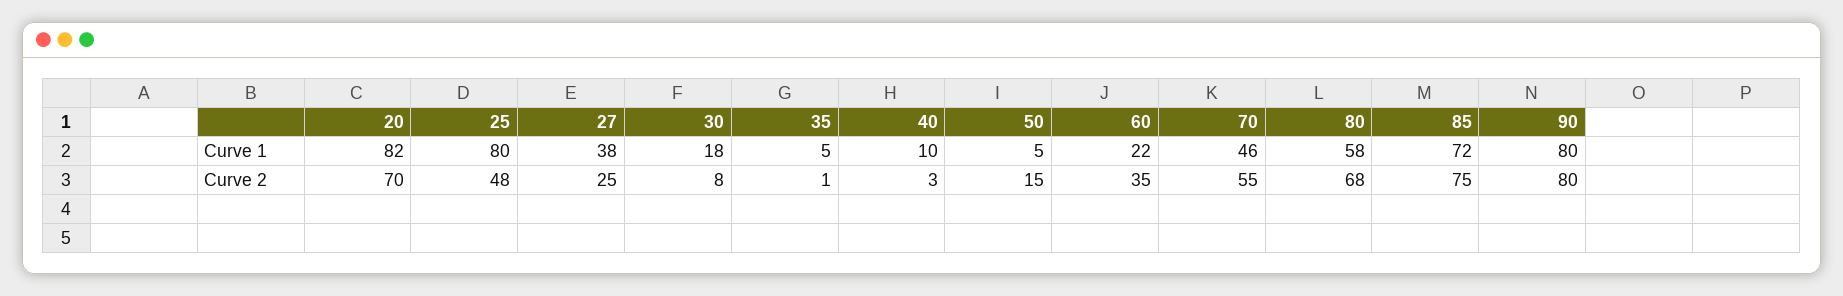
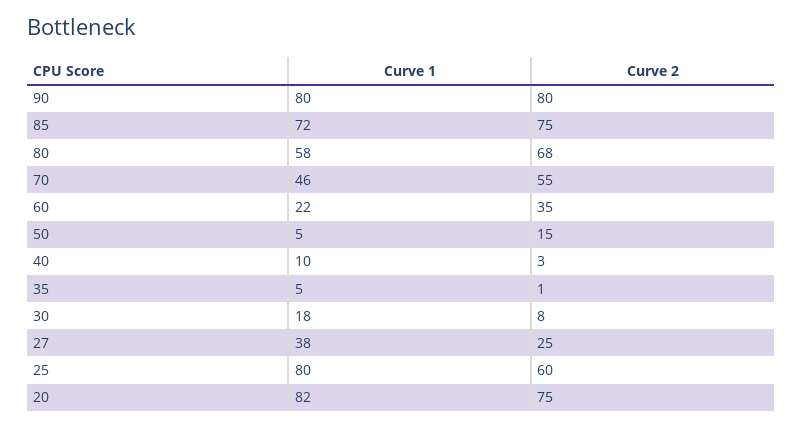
20, Curve 2: 70 -> 75
25, Curve 2: 48 -> 60

